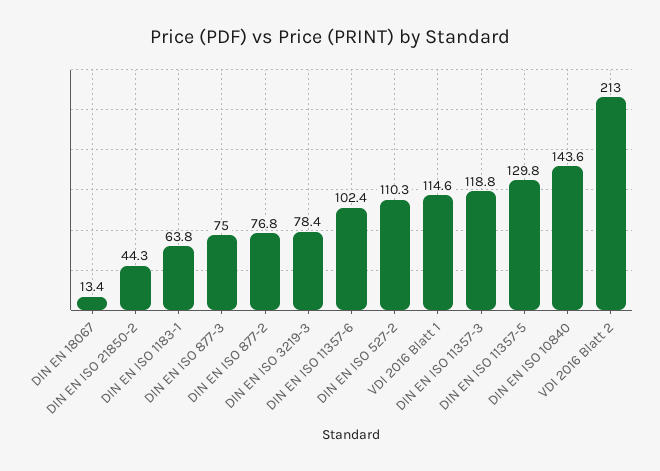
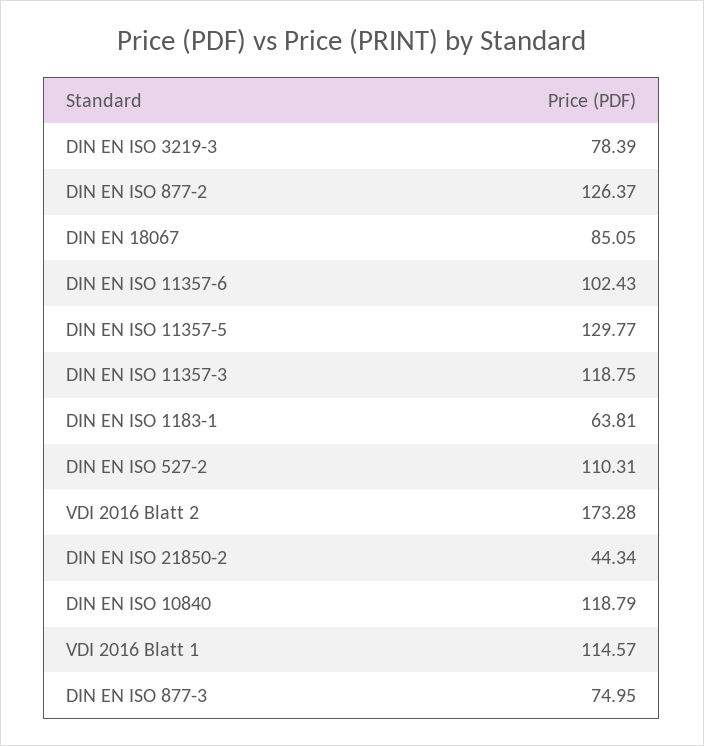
DIN EN 18067: 13.4 -> 85.05
DIN EN ISO 877-2: 76.8 -> 126.37
DIN EN ISO 10840: 143.6 -> 118.79
VDI 2016 Blatt 2: 213 -> 173.28

